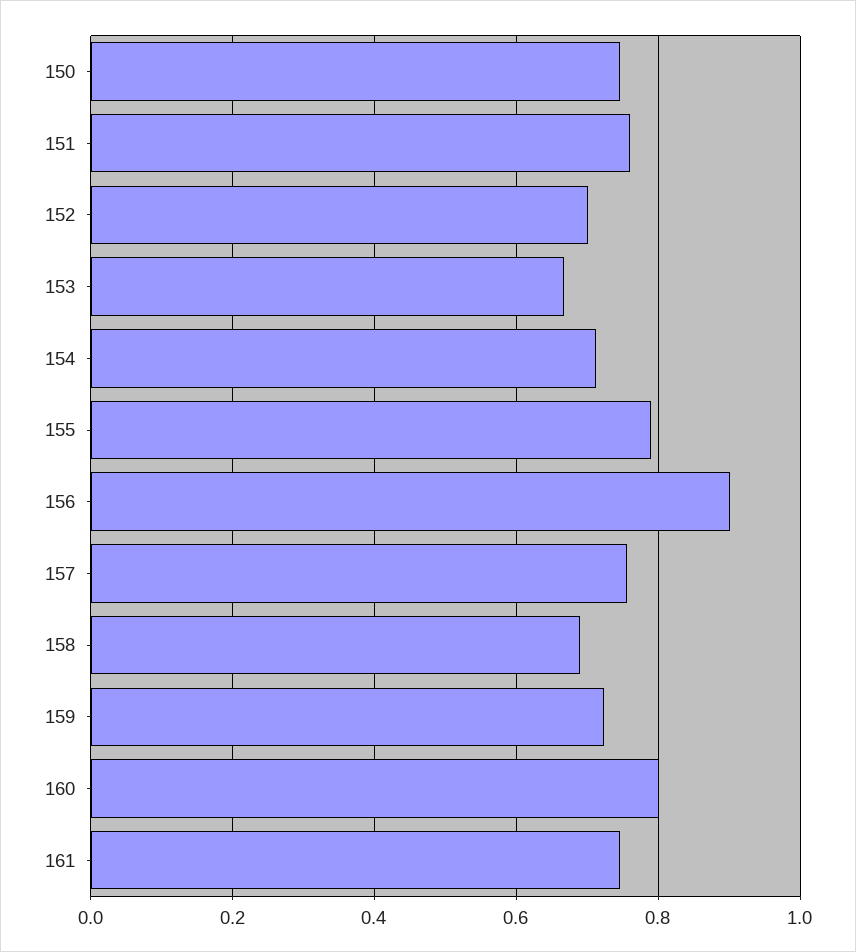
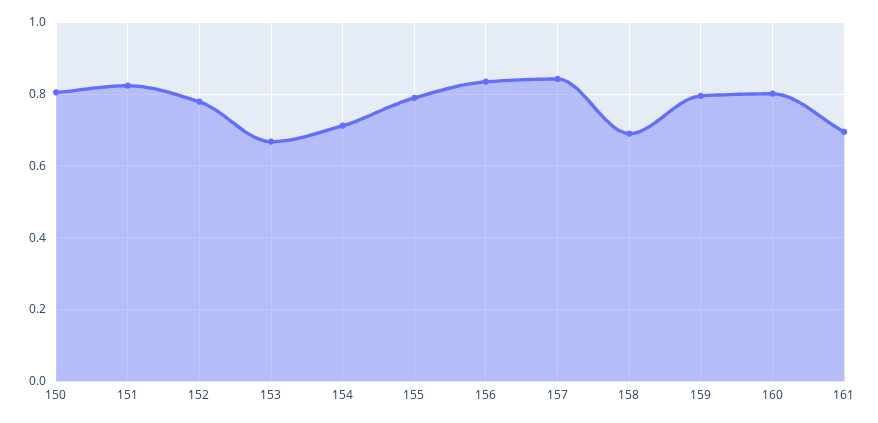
150: 0.74 -> 0.8
151: 0.76 -> 0.82
152: 0.7 -> 0.78
156: 0.9 -> 0.84
157: 0.76 -> 0.84
159: 0.72 -> 0.8
161: 0.74 -> 0.7

